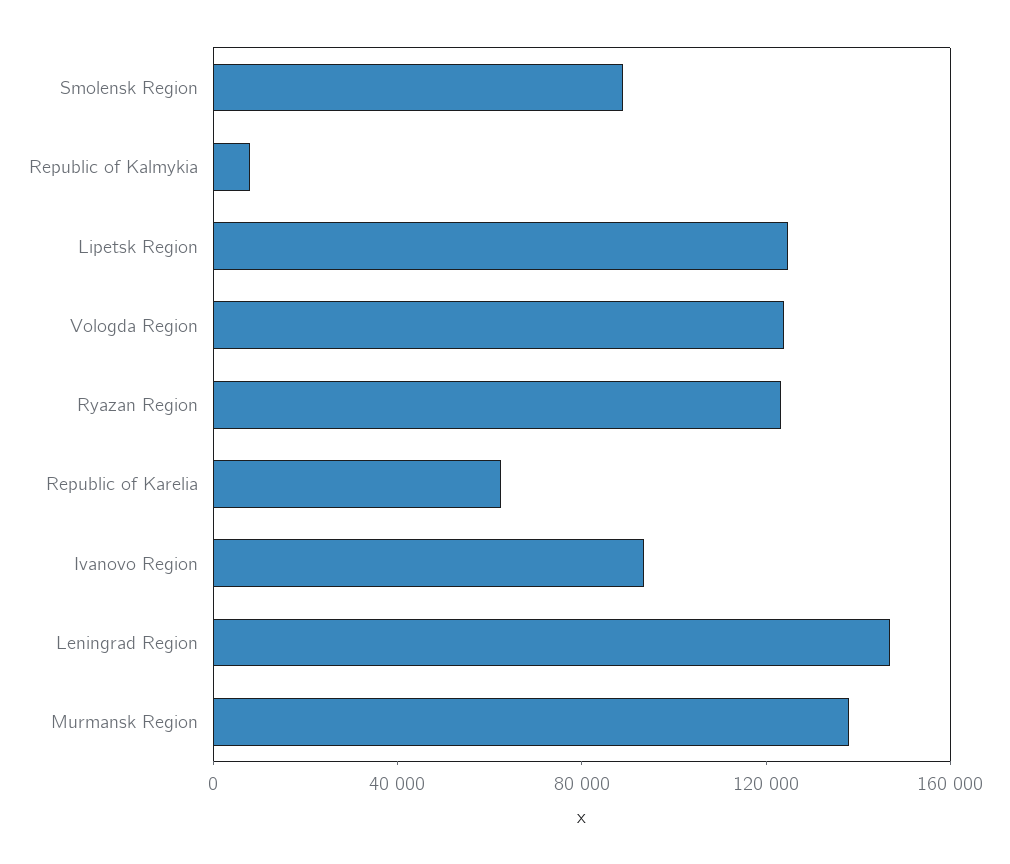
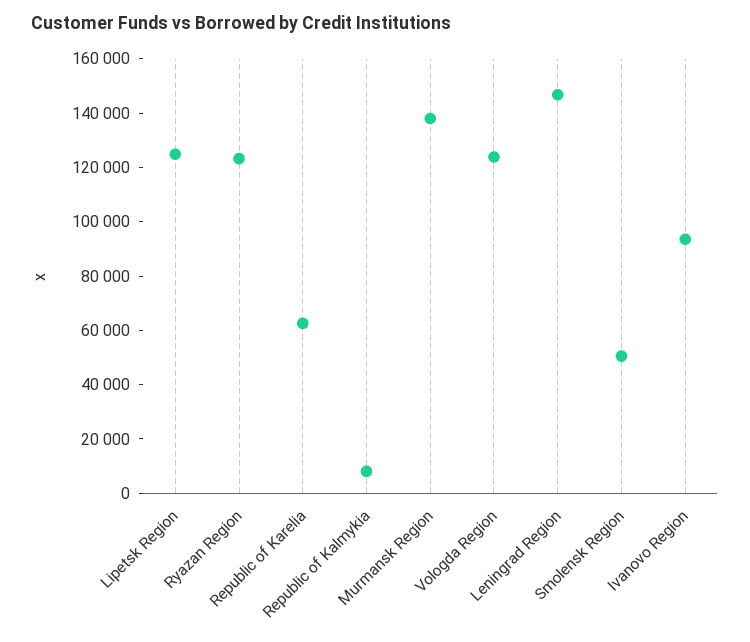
Smolensk Region: 90000 -> 50000

